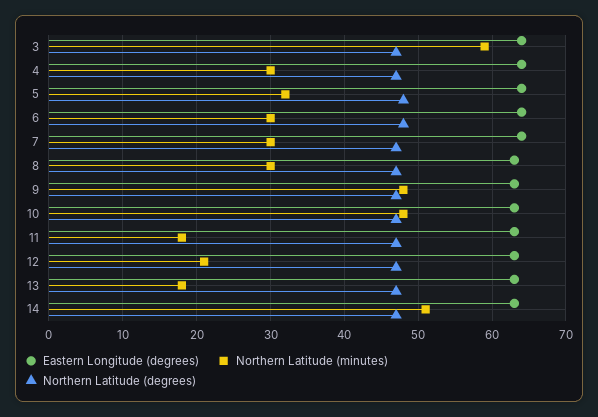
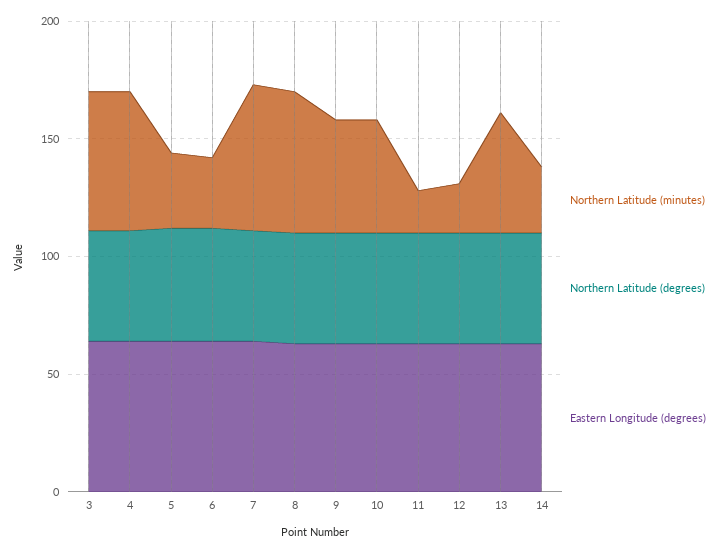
Northern Latitude (minutes), 4: 30 -> 60
Northern Latitude (minutes), 7: 30 -> 60
Northern Latitude (minutes), 8: 30 -> 60
Northern Latitude (minutes), 13: 18 -> 50
Northern Latitude (minutes), 14: 51 -> 30

